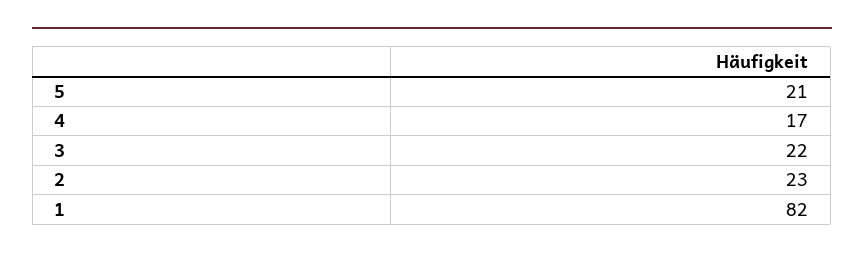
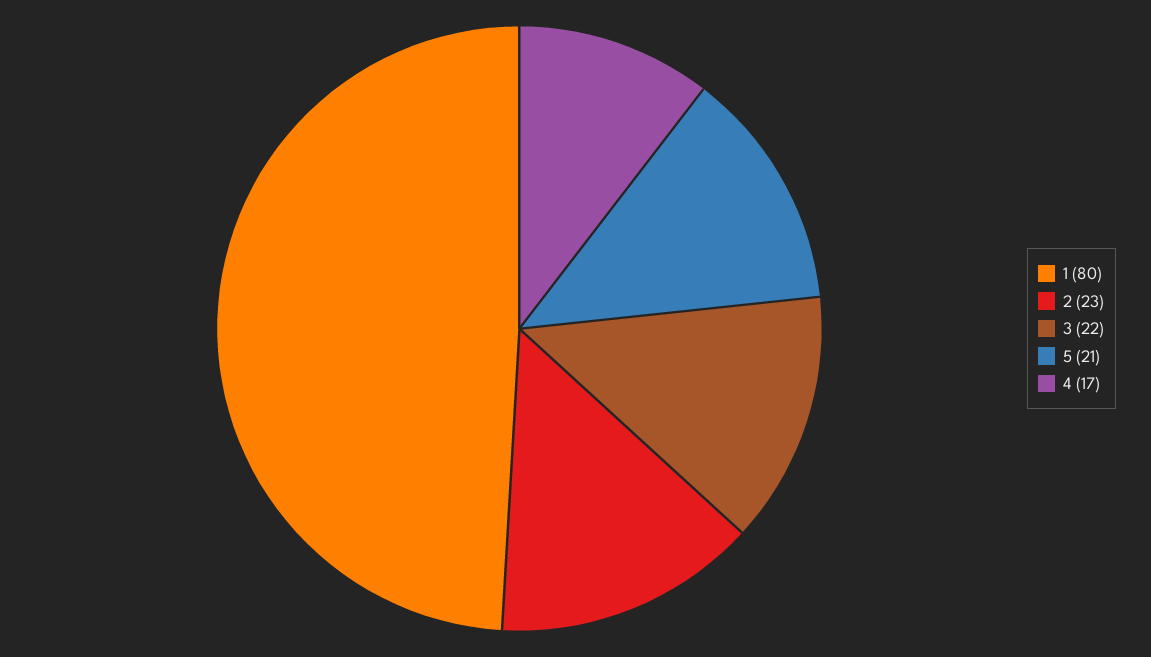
1: 82 -> 80

